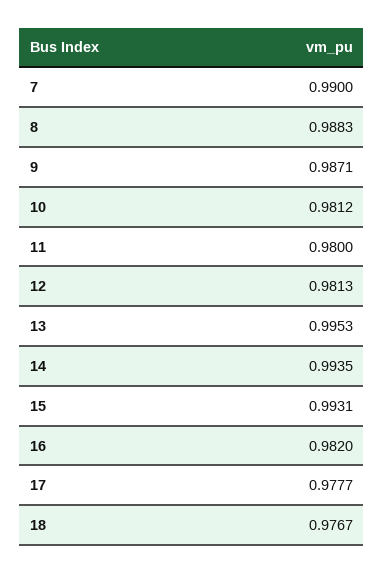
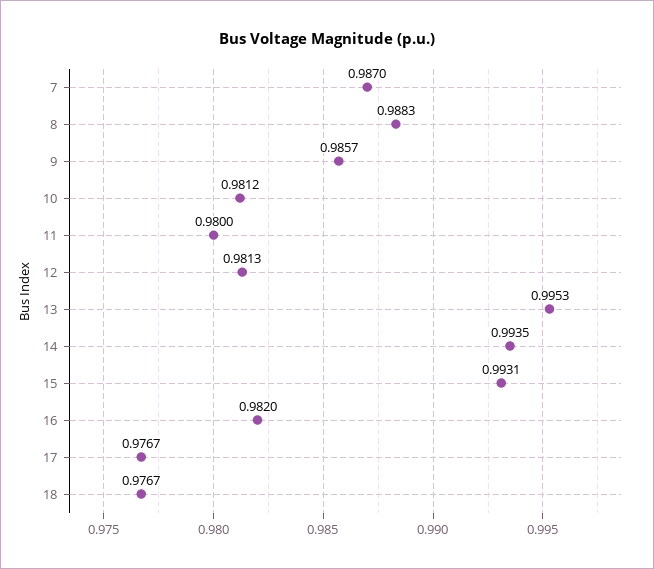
7: 0.99 -> 0.987
9: 0.9871 -> 0.9857
17: 0.9777 -> 0.9767

